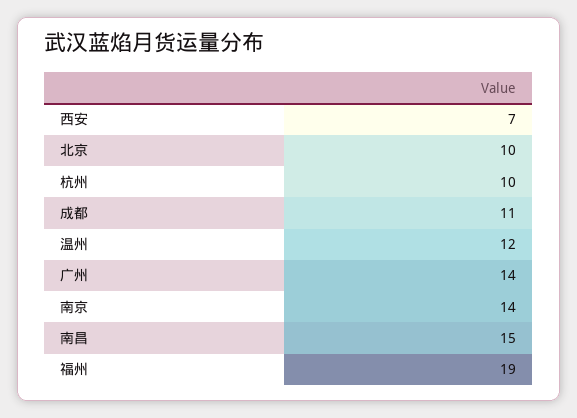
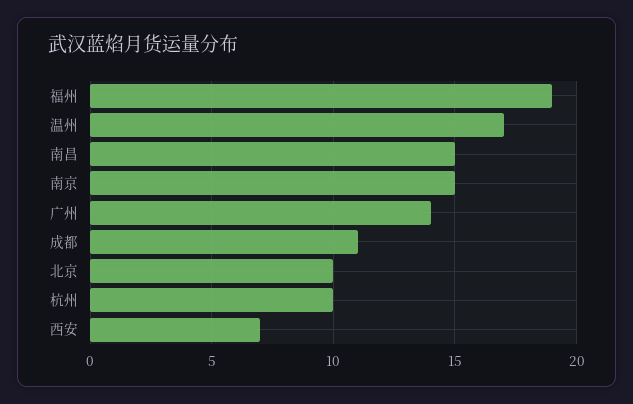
温州: 12 -> 17
南京: 14 -> 15

